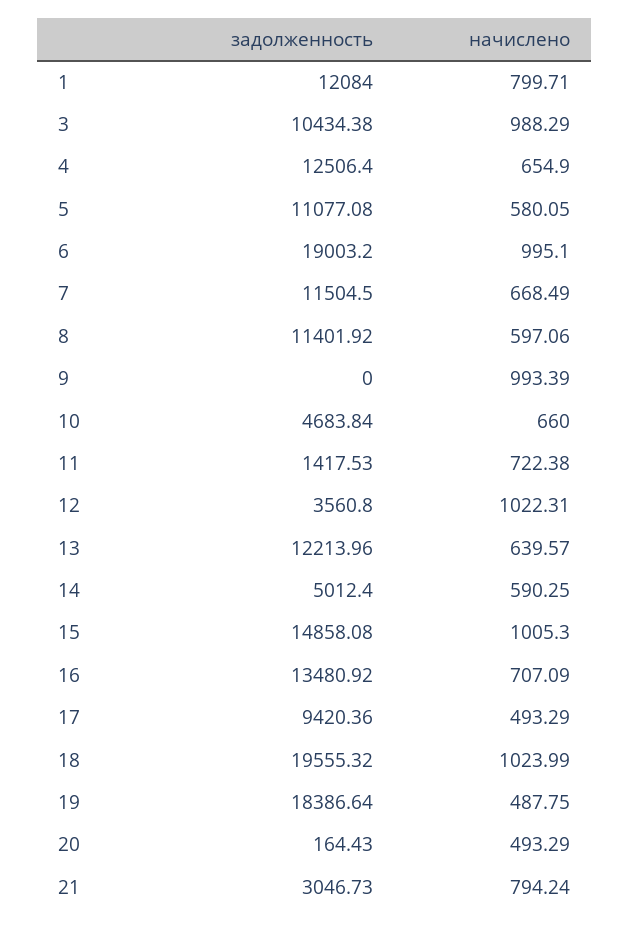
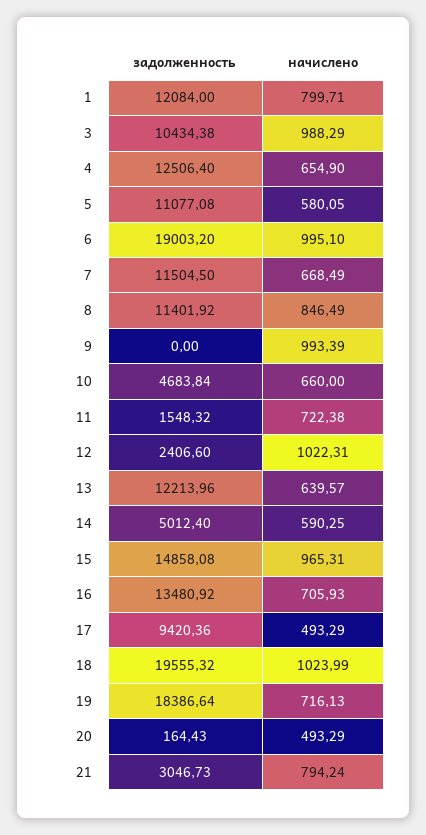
начислено, 8: 597.06 -> 846.49
задолженность, 11: 1417.53 -> 1548.32
задолженность, 12: 3560.8 -> 2406.6
начислено, 15: 1005.3 -> 965.31
начислено, 16: 707.09 -> 705.93
начислено, 19: 487.75 -> 716.13

